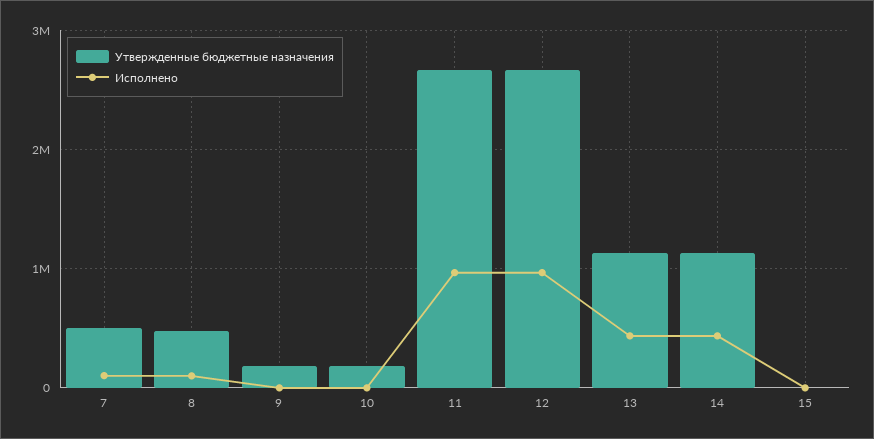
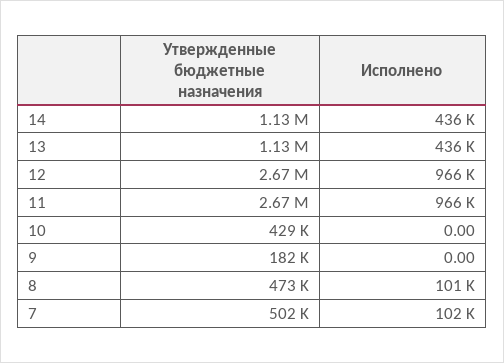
Утвержденные бюджетные назначения, 10: 200000 -> 429000
Утвержденные бюджетные назначения, 15: 0 -> none
Исполнено, 15: 0 -> none

